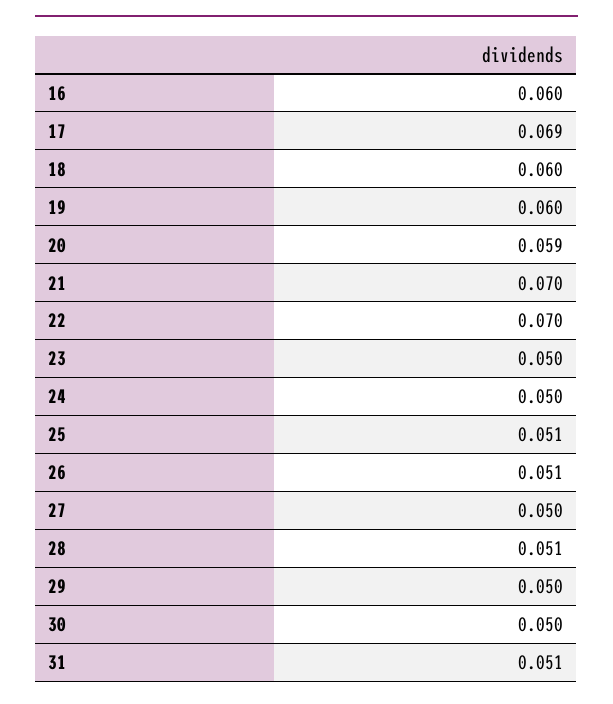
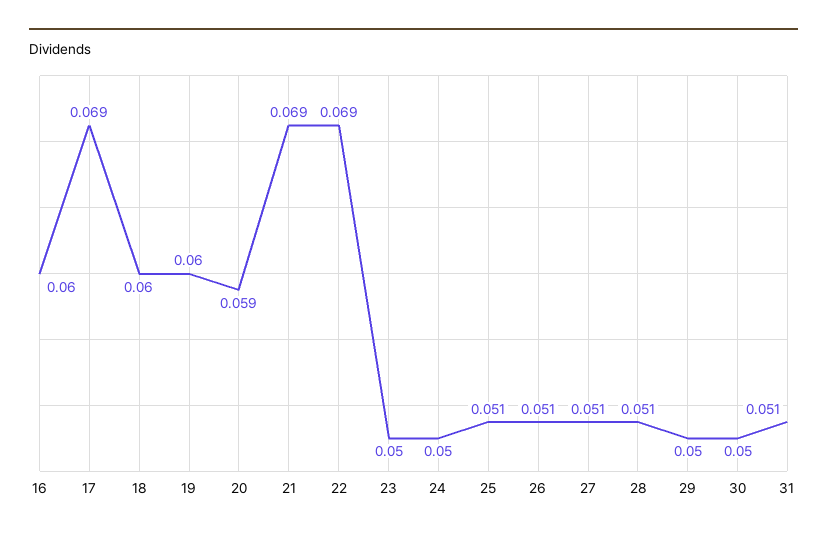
21: 0.07 -> 0.069
22: 0.07 -> 0.069
27: 0.05 -> 0.051

